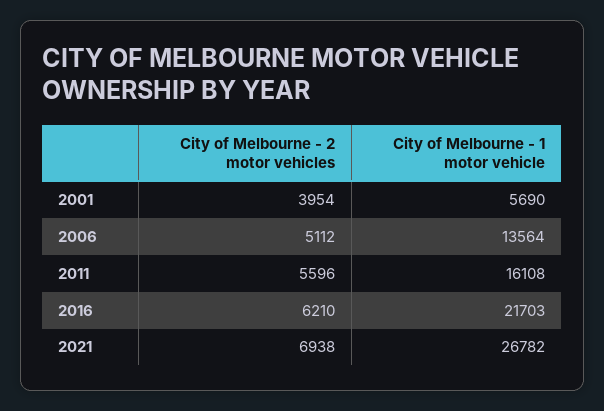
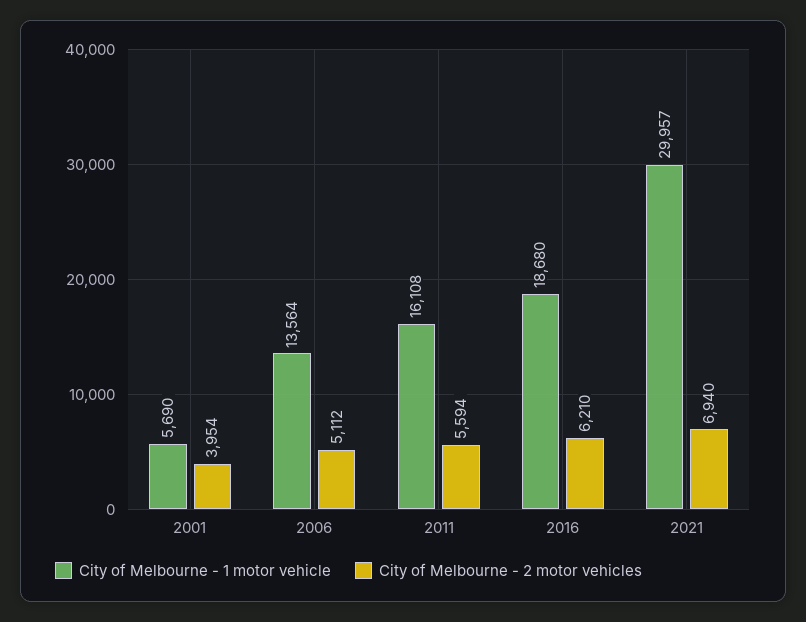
City of Melbourne - 2 motor vehicles, 2011: 5596 -> 5594
City of Melbourne - 1 motor vehicle, 2016: 21703 -> 18680
City of Melbourne - 2 motor vehicles, 2021: 6938 -> 6940
City of Melbourne - 1 motor vehicle, 2021: 26782 -> 29957

